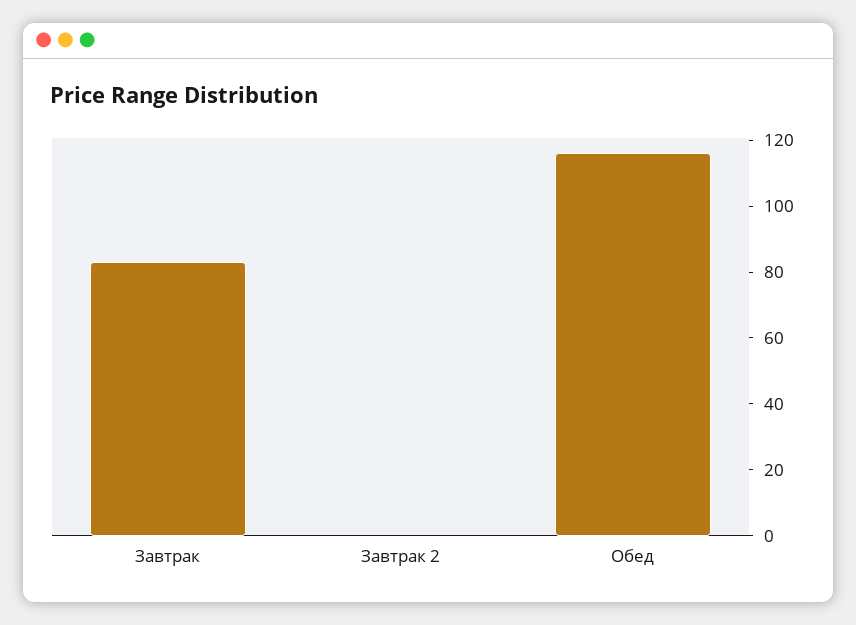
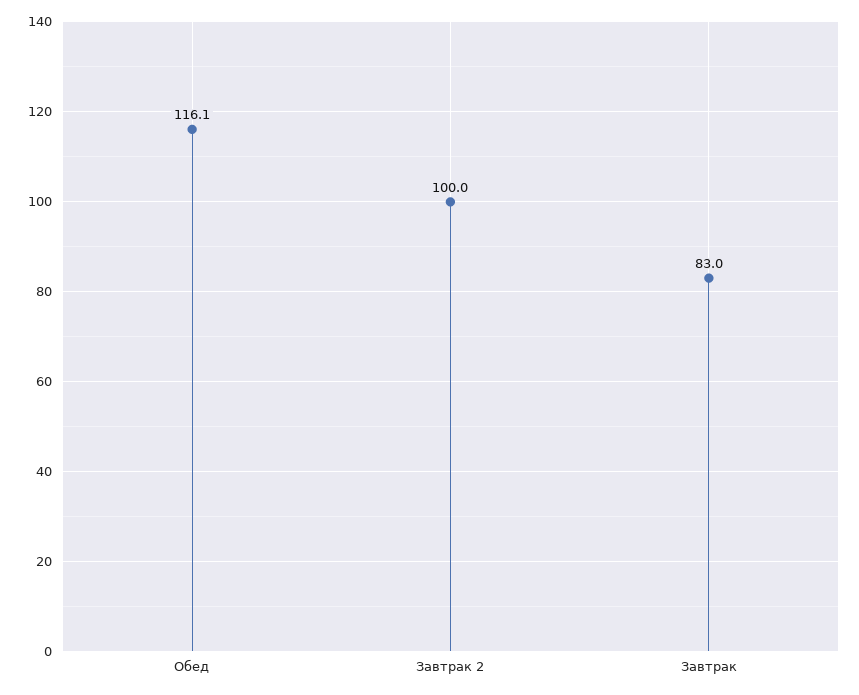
Завтрак 2: 0 -> 100

